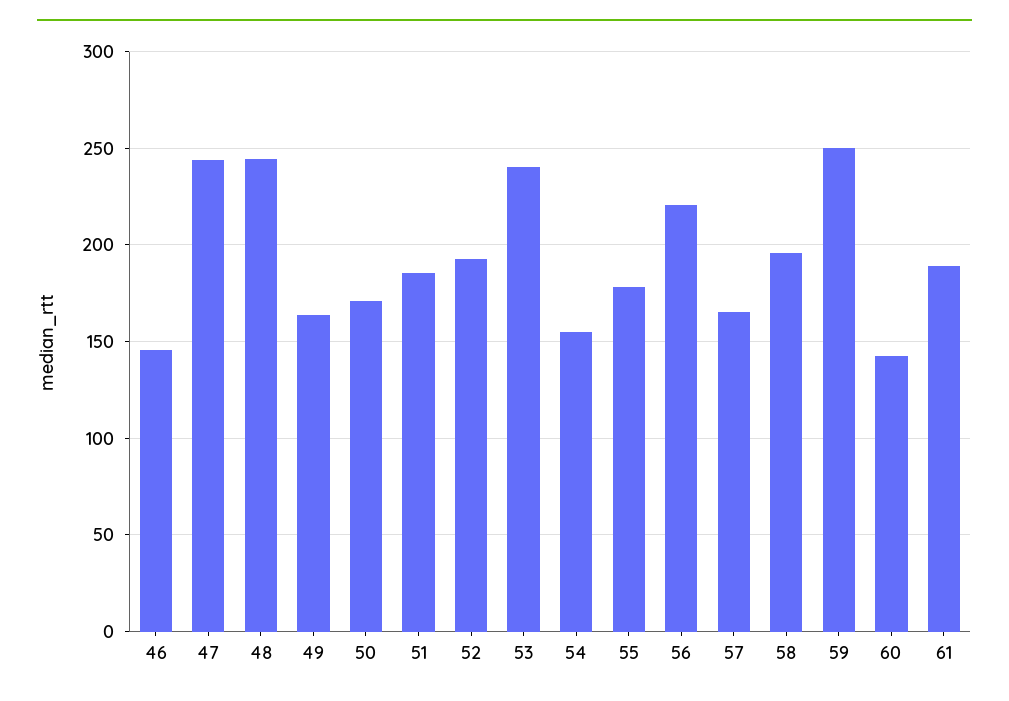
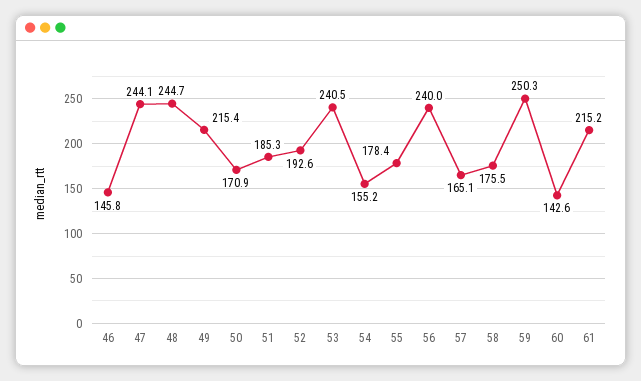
49: 165 -> 215.4
56: 220 -> 240
58: 195 -> 175.5
61: 190 -> 215.2

